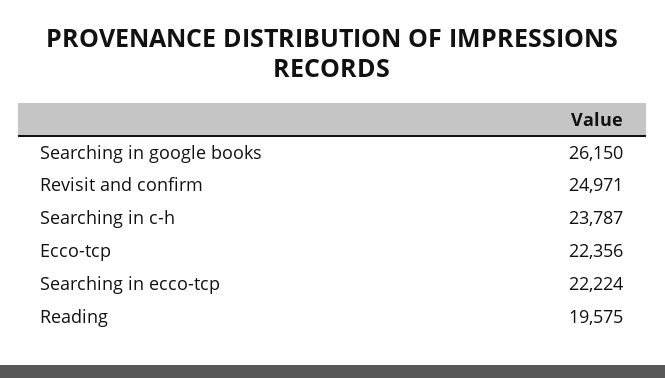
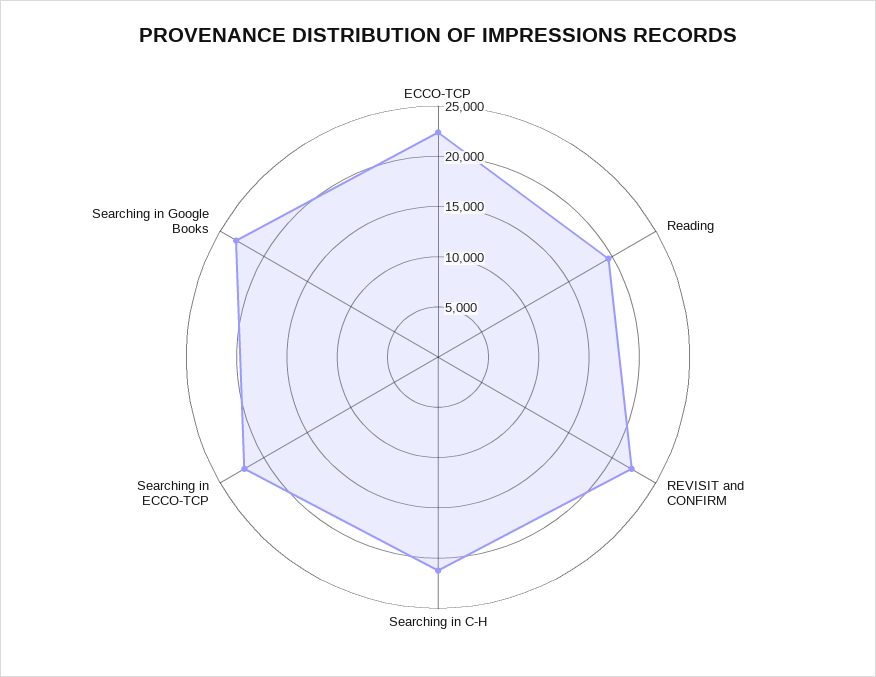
Searching in google books: 26150 -> 23000
Revisit and confirm: 24971 -> 22000
Searching in c-h: 23787 -> 21000

